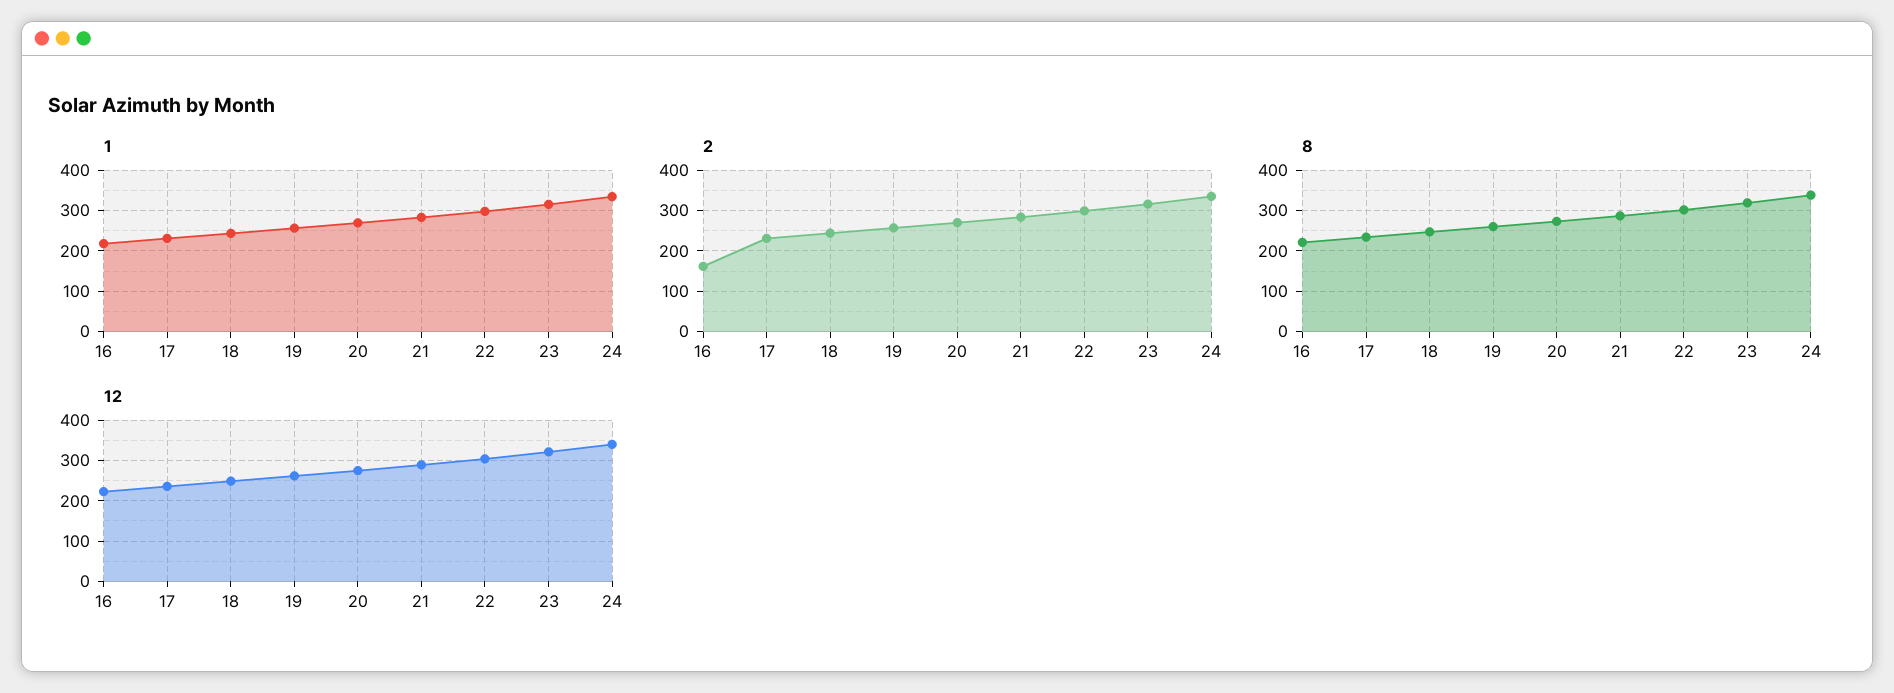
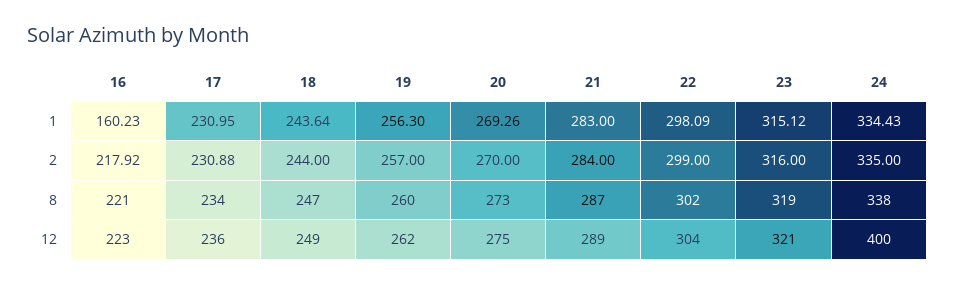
1, 16: 220 -> 160.23
2, 16: 160 -> 217.92
12, 24: 340 -> 400

